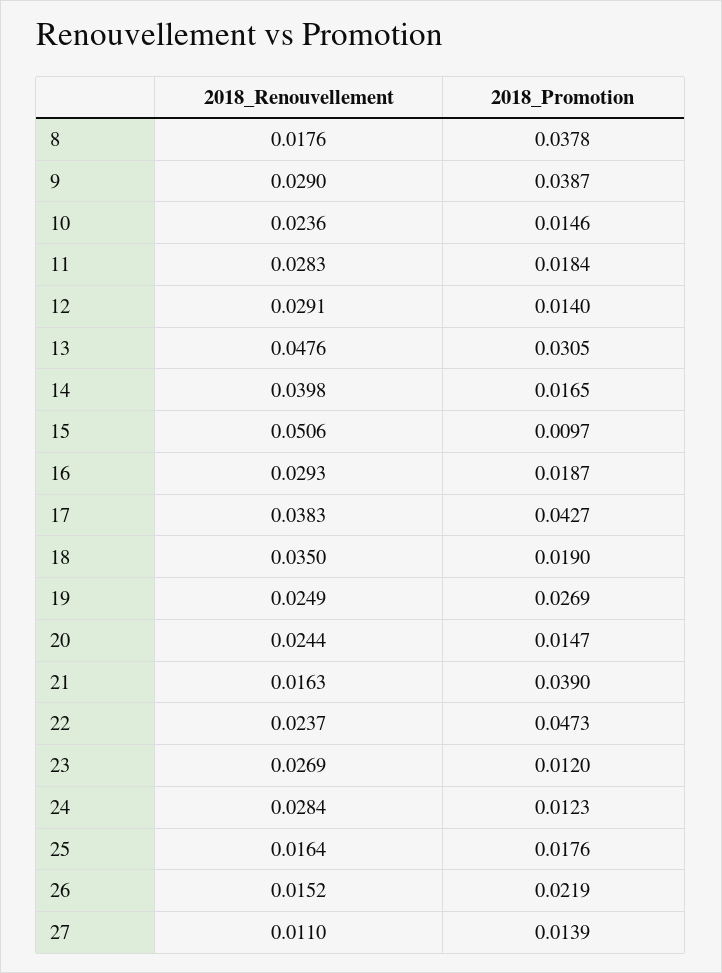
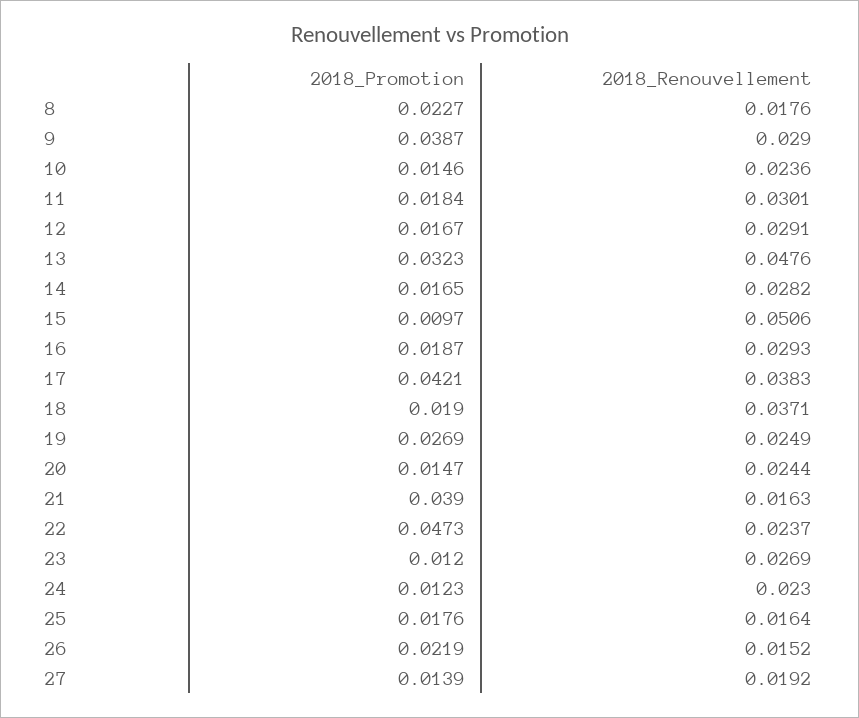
2018_Promotion, 8: 0.0378 -> 0.0227
2018_Renouvellement, 11: 0.0283 -> 0.0301
2018_Promotion, 12: 0.014 -> 0.0167
2018_Promotion, 13: 0.0305 -> 0.0323
2018_Renouvellement, 14: 0.0398 -> 0.0282
2018_Promotion, 17: 0.0427 -> 0.0421
2018_Renouvellement, 18: 0.035 -> 0.0371
2018_Renouvellement, 24: 0.0284 -> 0.023
2018_Renouvellement, 27: 0.011 -> 0.0192

